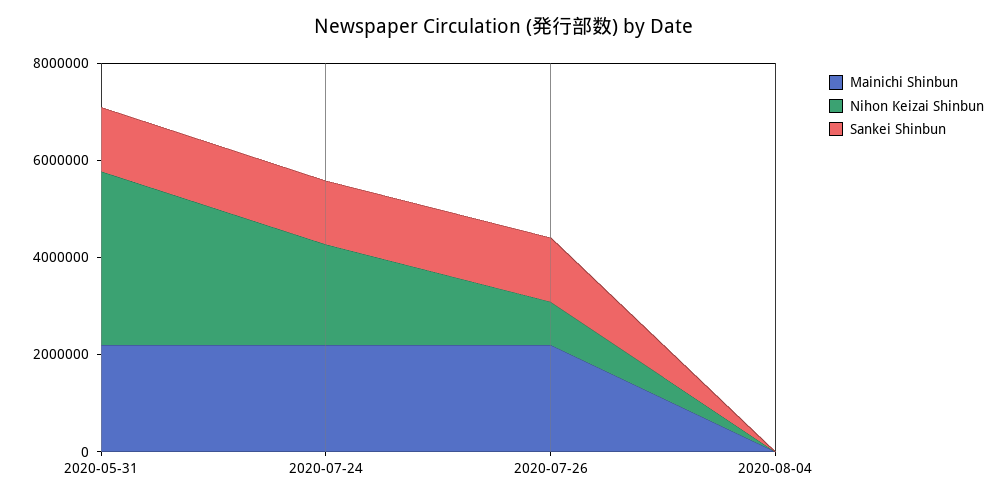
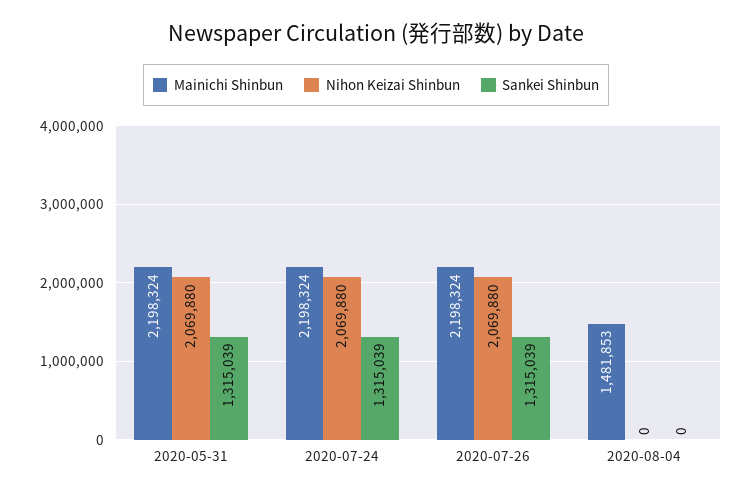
Nihon Keizai Shinbun, 2020-05-31: 3500000 -> 2069880
Nihon Keizai Shinbun, 2020-07-26: 1000000 -> 2069880
Mainichi Shinbun, 2020-08-04: 0 -> 1481853

